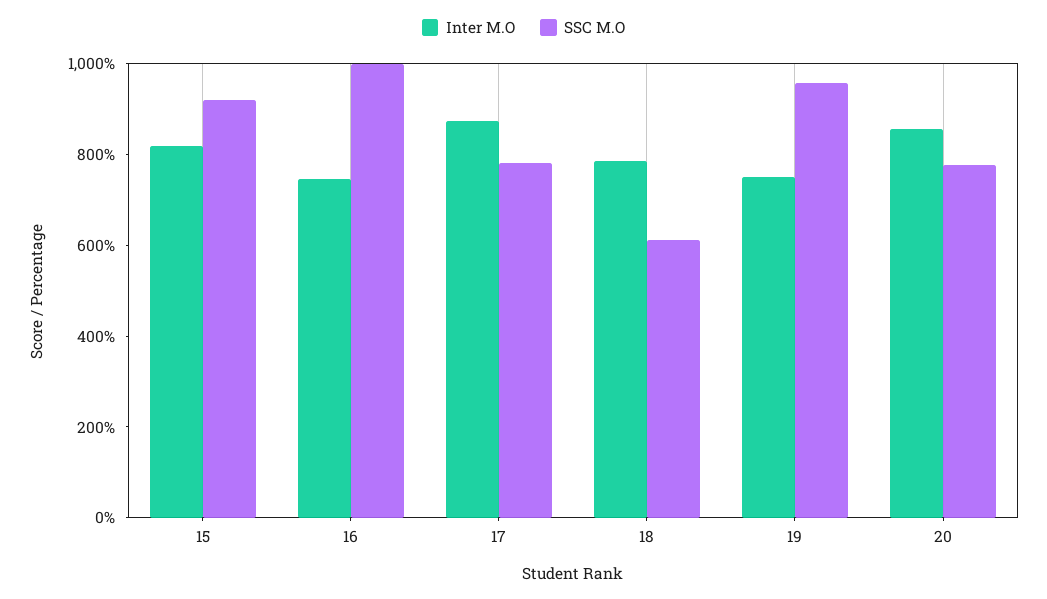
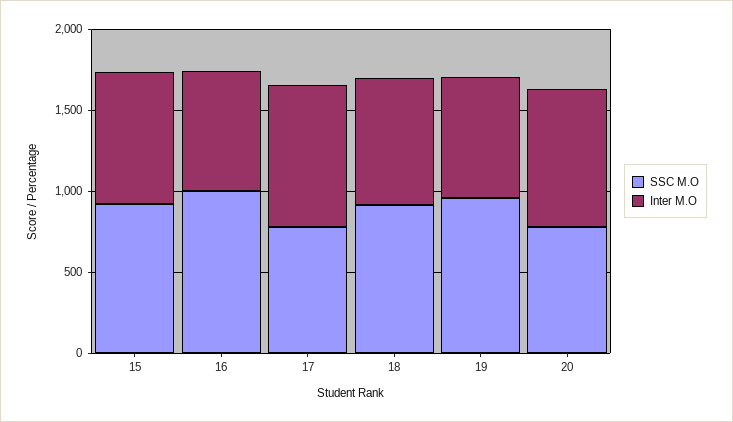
SSC M.O, 18: 600 -> 900

